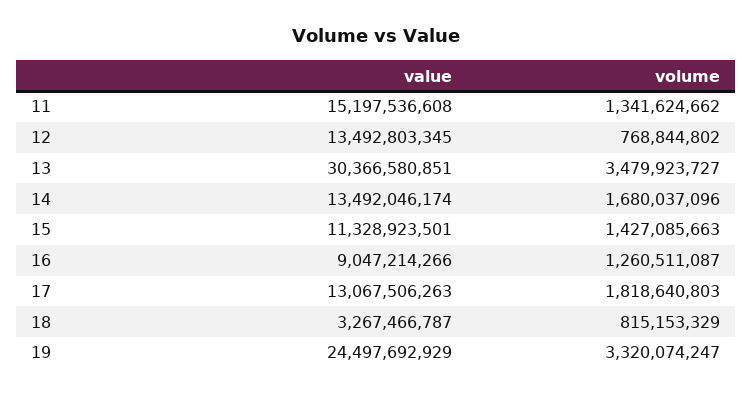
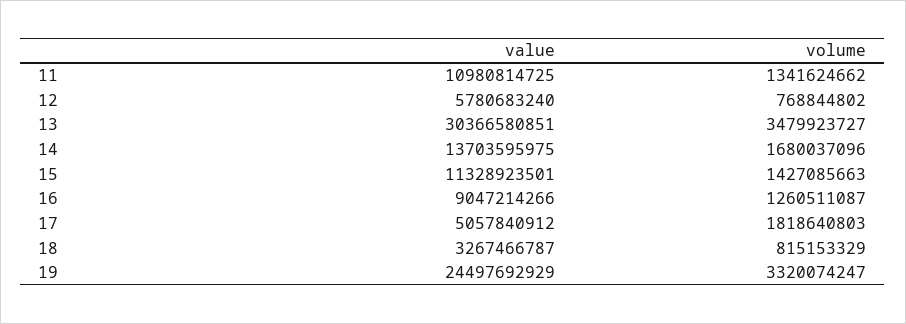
value, 11: 15197536608 -> 10980814725
value, 12: 13492803345 -> 5780683240
value, 14: 13492046174 -> 13703595975
value, 17: 13067506263 -> 5057840912

